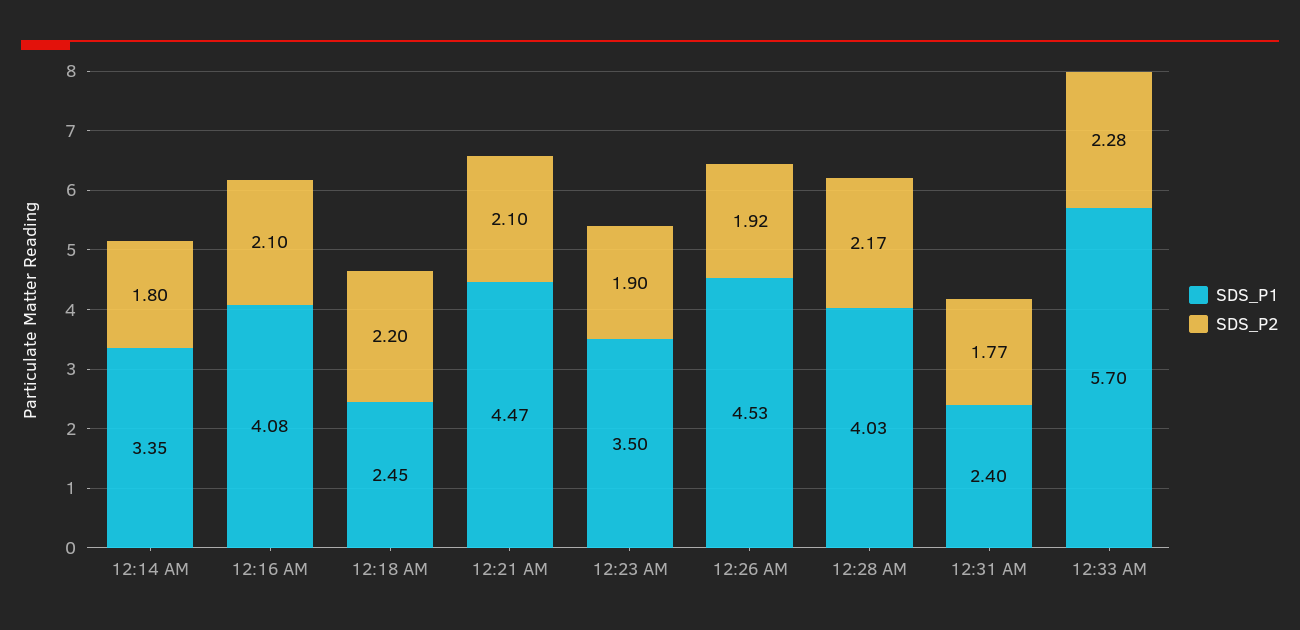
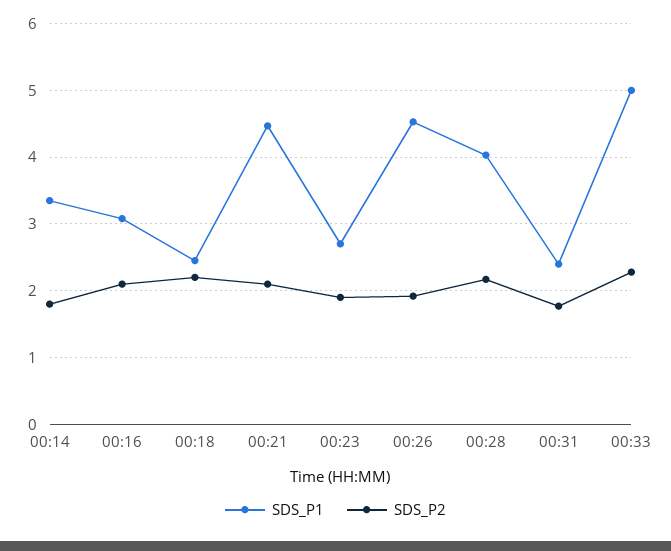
SDS_P1, 12:16 AM: 4.08 -> 3.1
SDS_P1, 12:23 AM: 3.5 -> 2.7
SDS_P1, 12:33 AM: 5.7 -> 5

